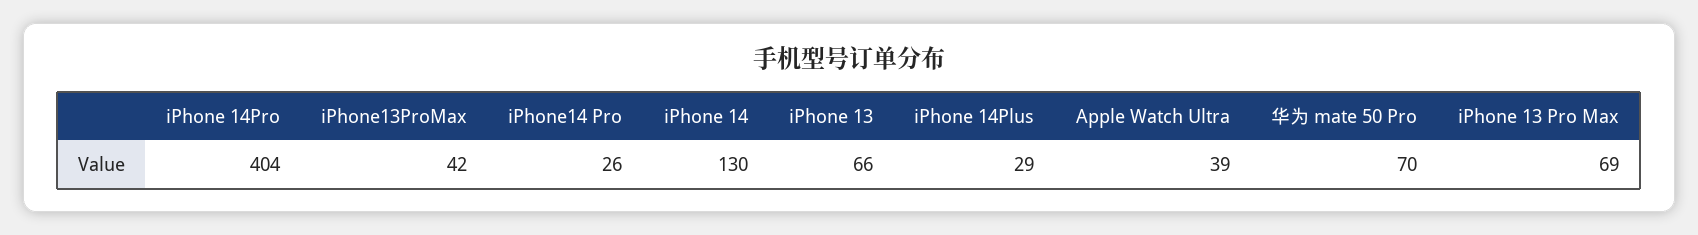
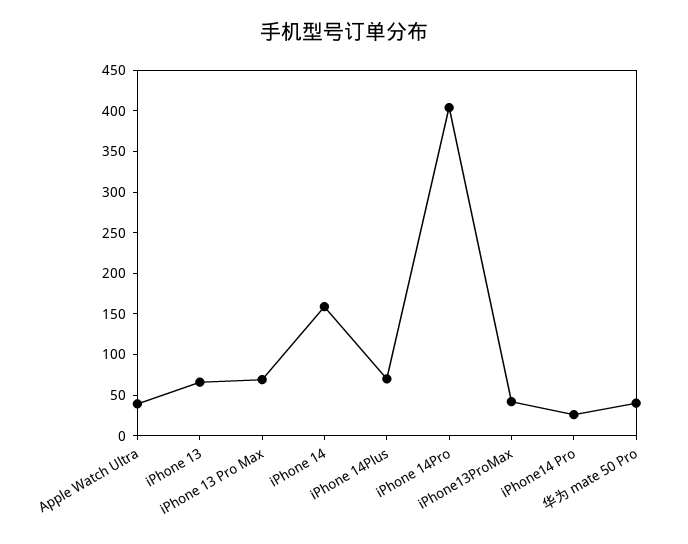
iPhone 14: 130 -> 160
iPhone 14Plus: 29 -> 70
华为 mate 50 Pro: 70 -> 40

